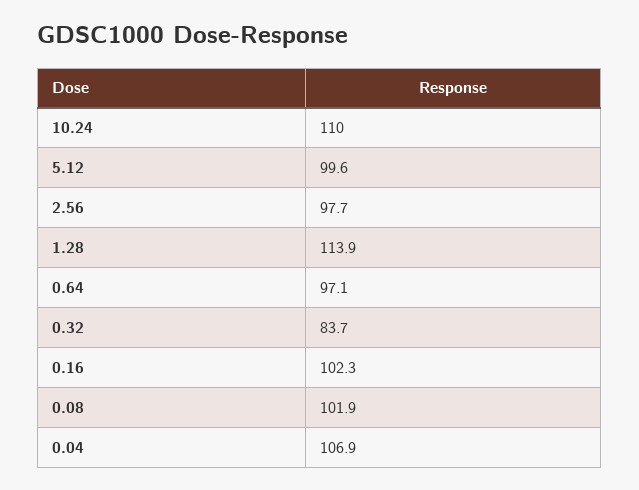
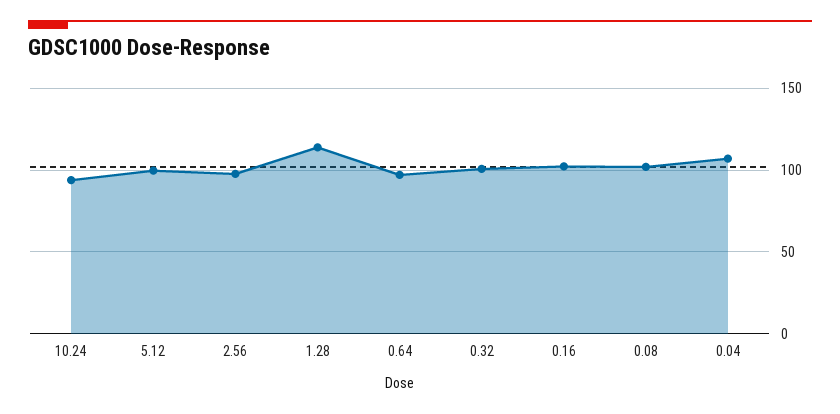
10.24: 110 -> 95
0.32: 83.7 -> 100

